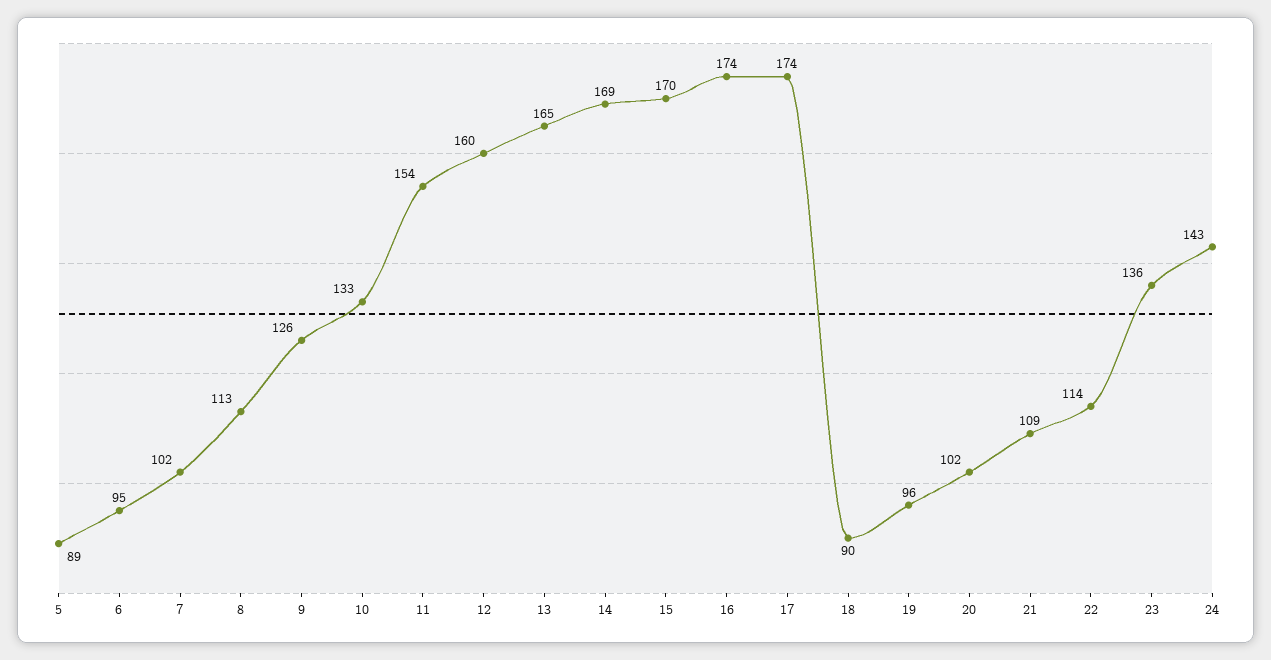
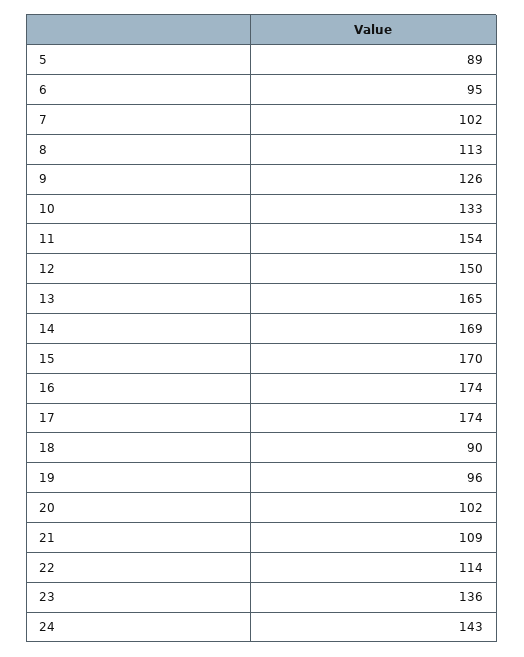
12: 160 -> 150

